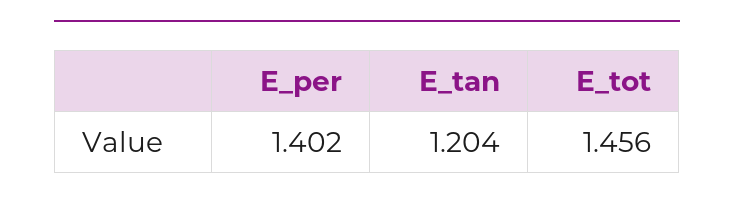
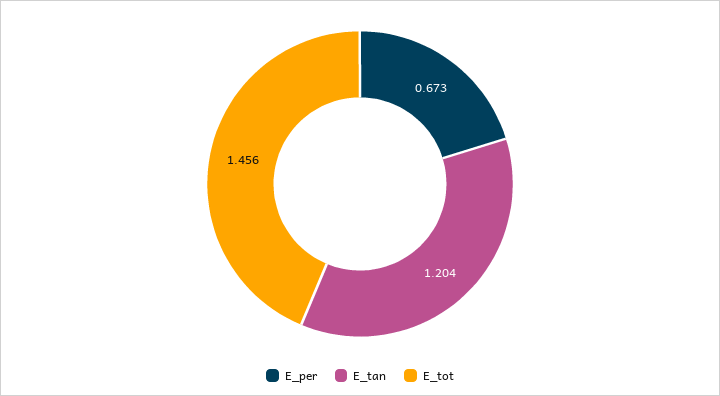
E_per: 1.402 -> 0.673

